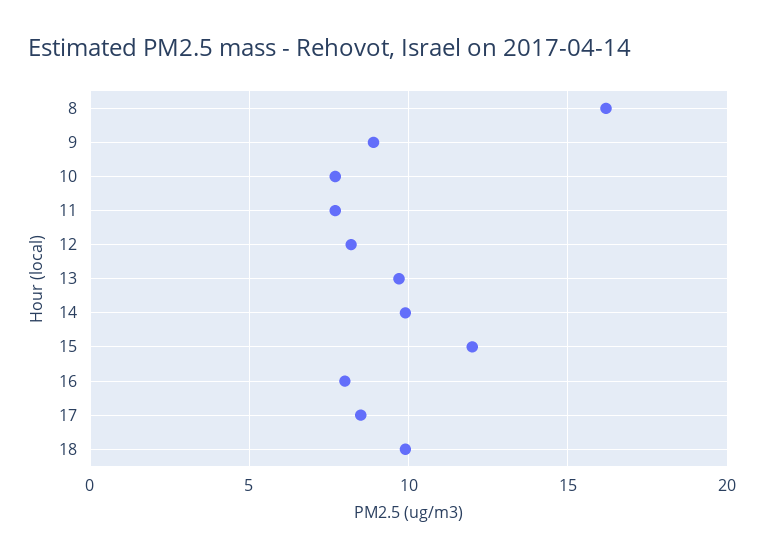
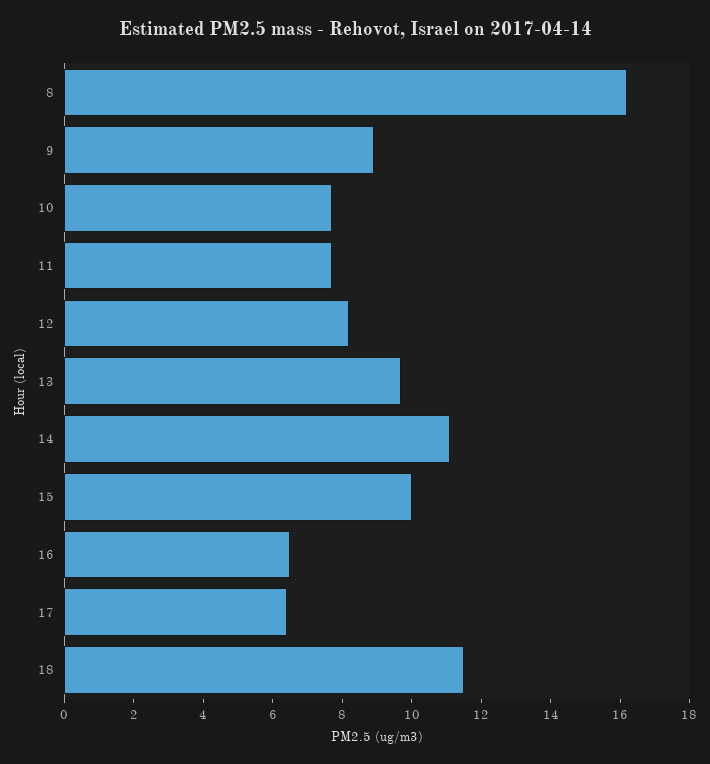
14: 10 -> 11
15: 12 -> 10
16: 8 -> 6.5
17: 8.5 -> 6.5
18: 10 -> 11.5

